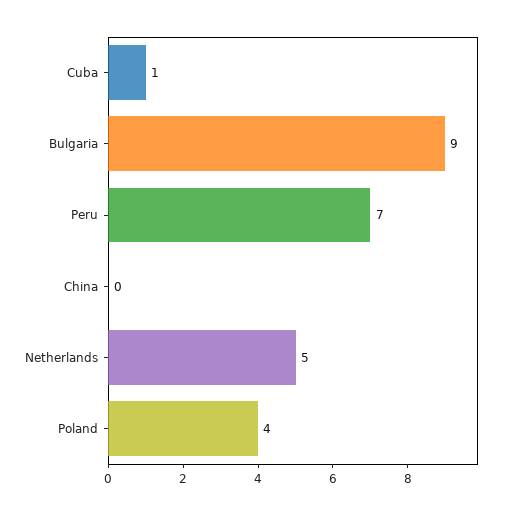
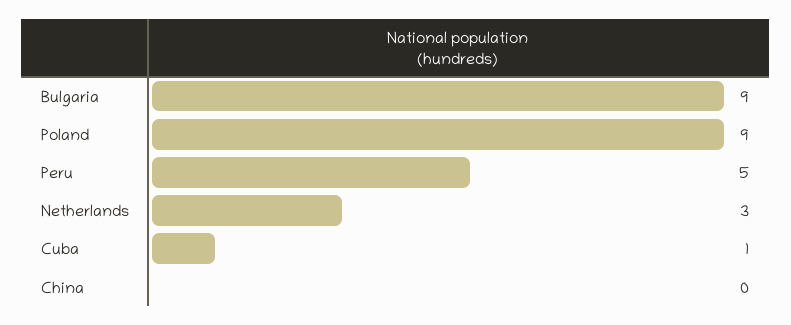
Peru: 7 -> 5
Netherlands: 5 -> 3
Poland: 4 -> 9

